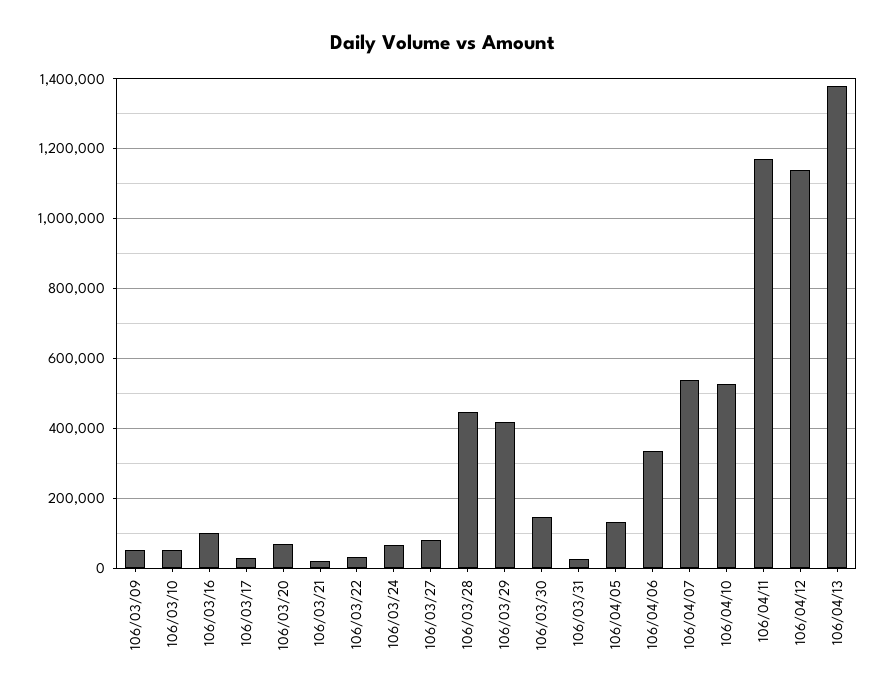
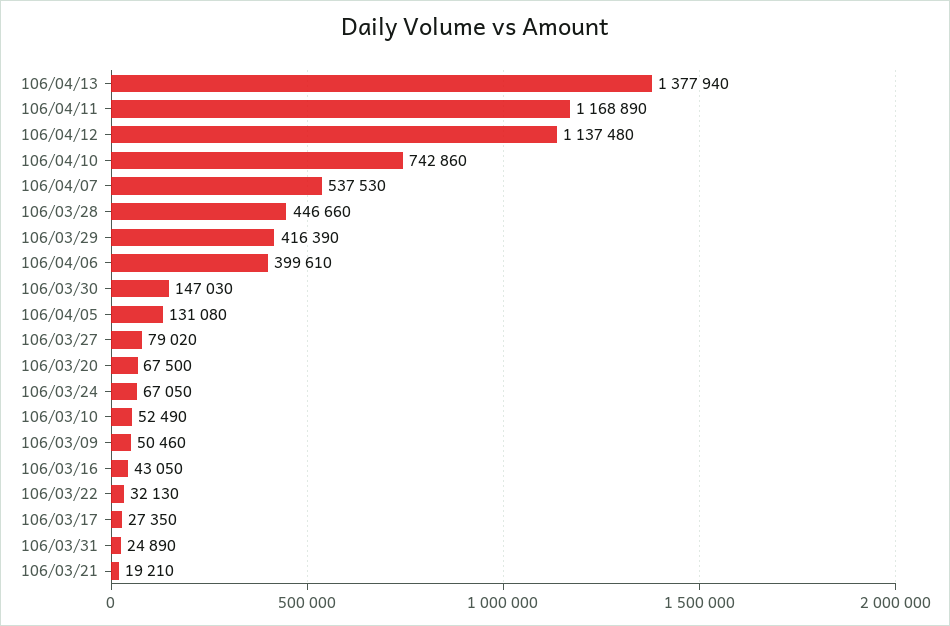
106/03/16: 100000 -> 43050
106/04/06: 340000 -> 399610
106/04/10: 520000 -> 742860

